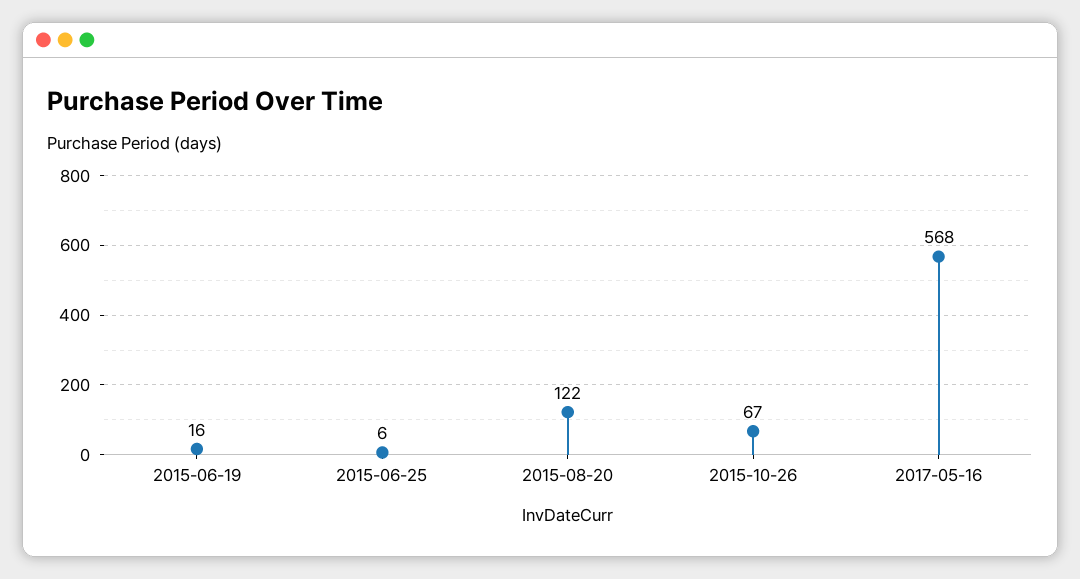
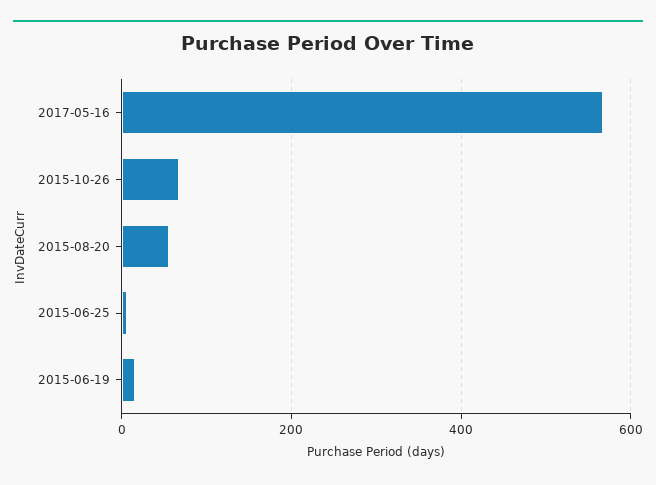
2015-08-20: 122 -> 60

